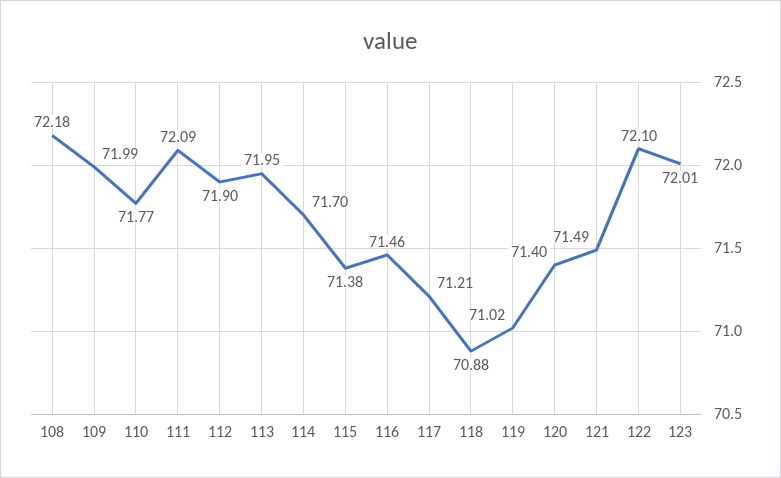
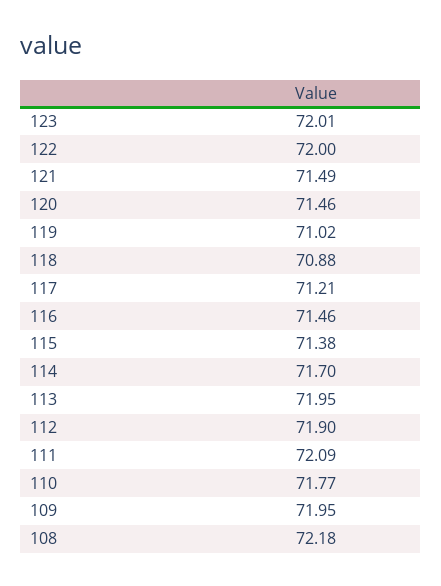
109: 71.99 -> 71.95
120: 71.4 -> 71.46
122: 72.1 -> 72

